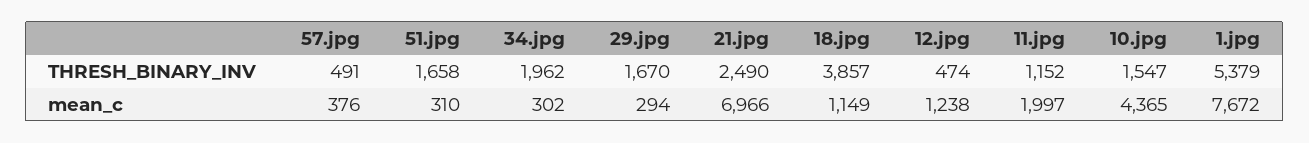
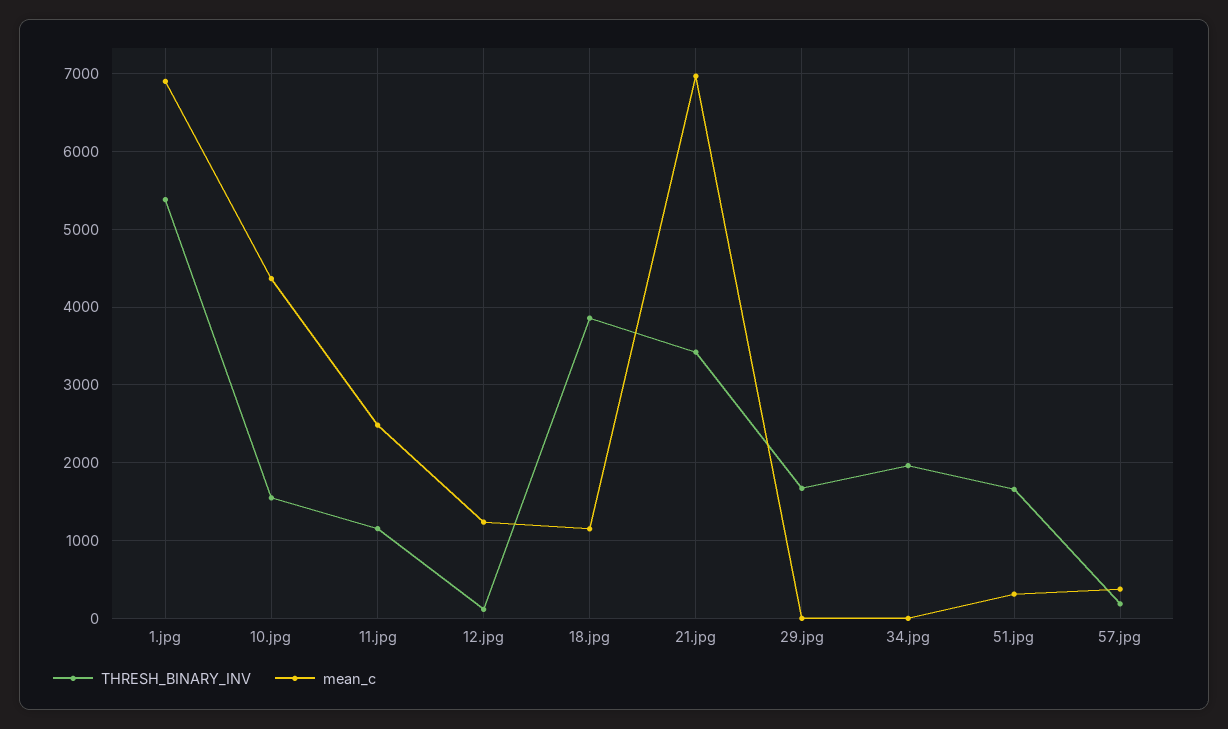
THRESH_BINARY_INV, 57.jpg: 491 -> 200
THRESH_BINARY_INV, 21.jpg: 2490 -> 3400
THRESH_BINARY_INV, 12.jpg: 474 -> 100
mean_c, 34.jpg: 302 -> 0
mean_c, 29.jpg: 294 -> 0
mean_c, 11.jpg: 1997 -> 2500
mean_c, 1.jpg: 7672 -> 6900

